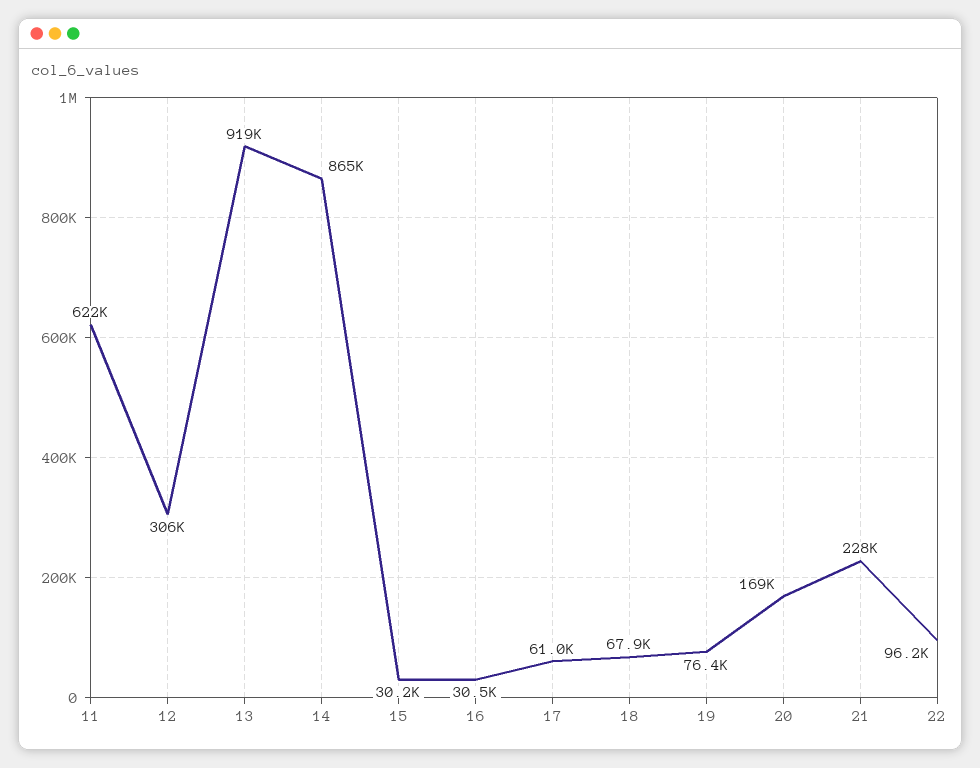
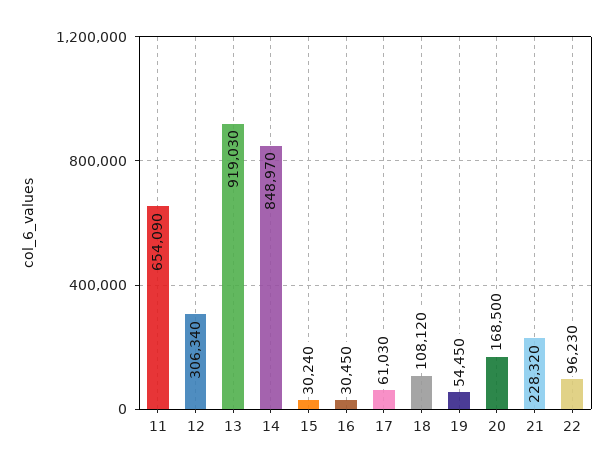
11: 622000 -> 654090
14: 865000 -> 848970
18: 67900 -> 108120
19: 76400 -> 54450

